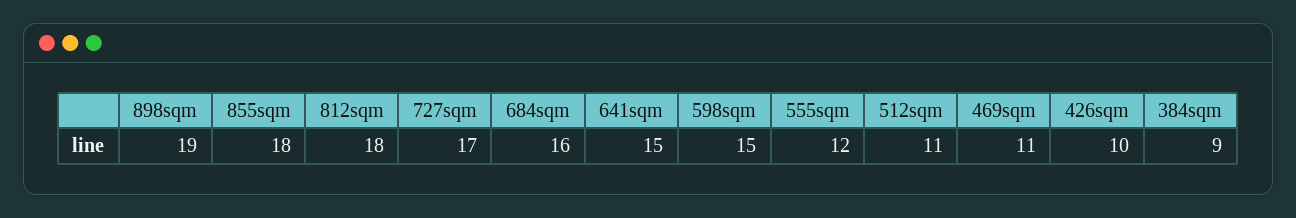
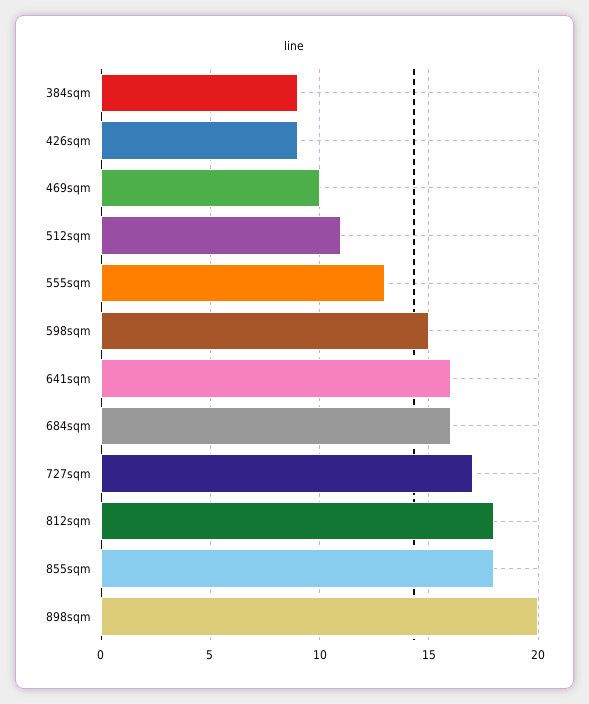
898sqm: 19 -> 20
641sqm: 15 -> 16
555sqm: 12 -> 13
469sqm: 11 -> 10
426sqm: 10 -> 9

